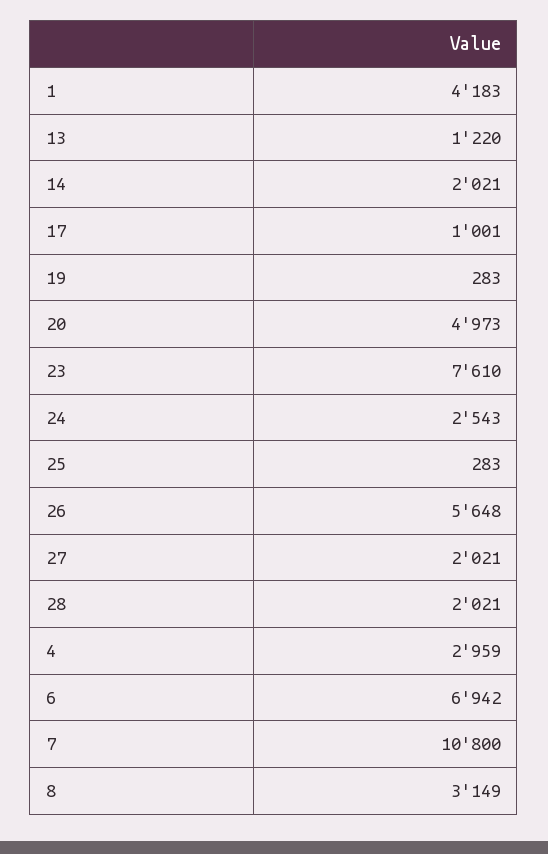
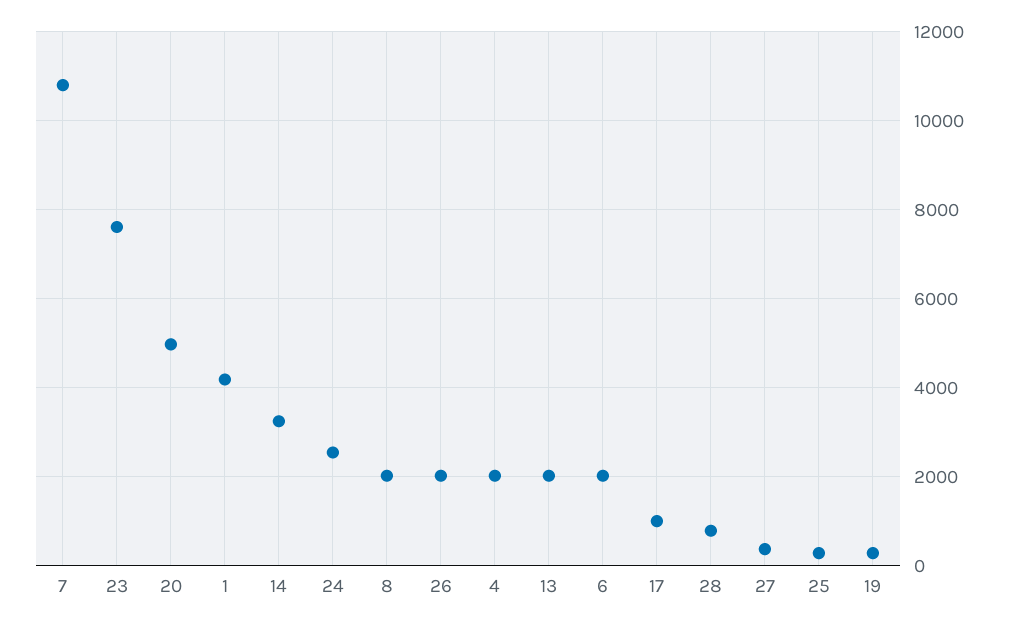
13: 1220 -> 2000
14: 2021 -> 3200
26: 5648 -> 2000
27: 2021 -> 400
28: 2021 -> 800
4: 2959 -> 2000
6: 6942 -> 2000
8: 3149 -> 2000

